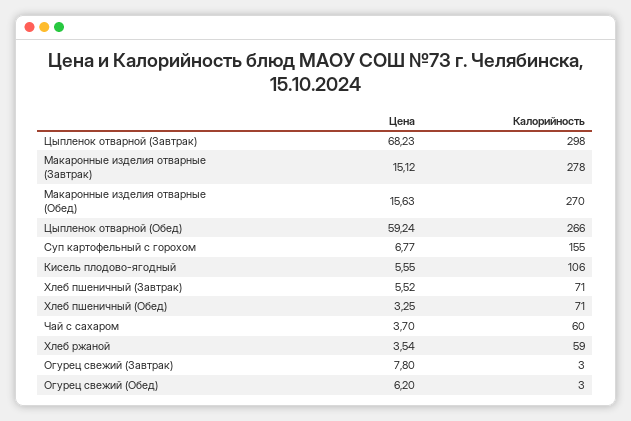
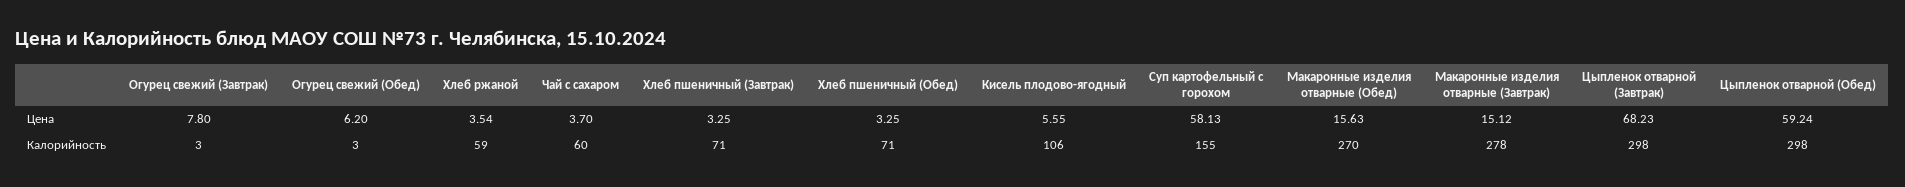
Калорийность, Цыпленок отварной (Обед): 266 -> 298
Цена, Суп картофельный с горохом: 6.77 -> 58.13
Цена, Хлеб пшеничный (Завтрак): 5.52 -> 3.25

